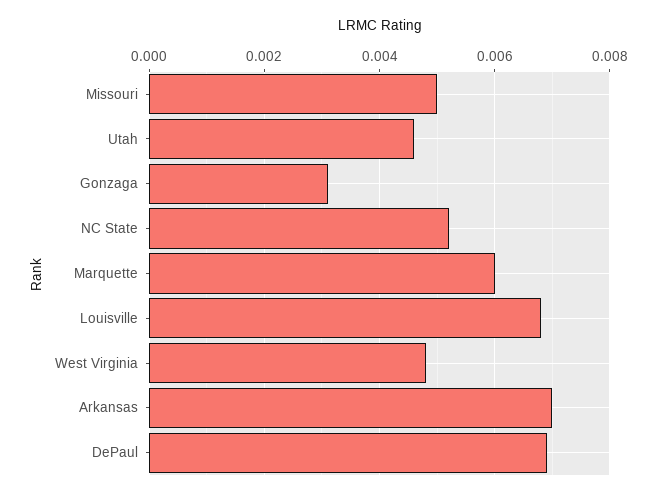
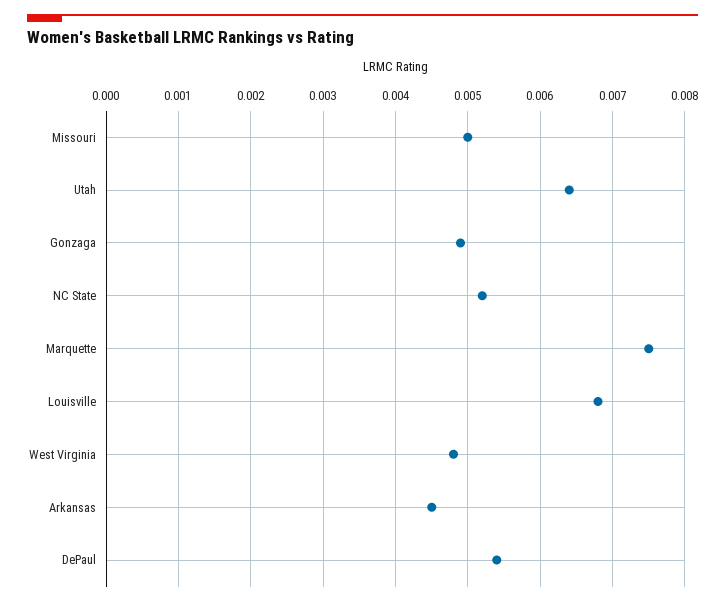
Utah: 0.0045 -> 0.0064
Gonzaga: 0.003 -> 0.0049
Marquette: 0.006 -> 0.0075
Arkansas: 0.007 -> 0.0045
DePaul: 0.007 -> 0.0054

